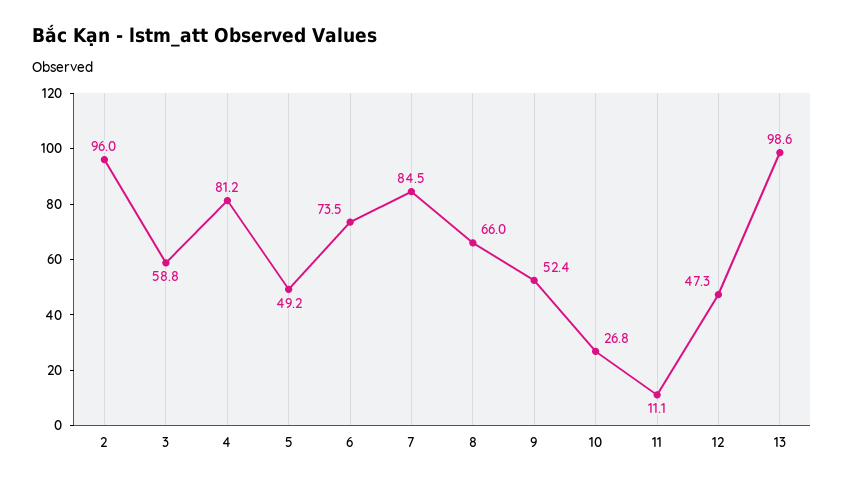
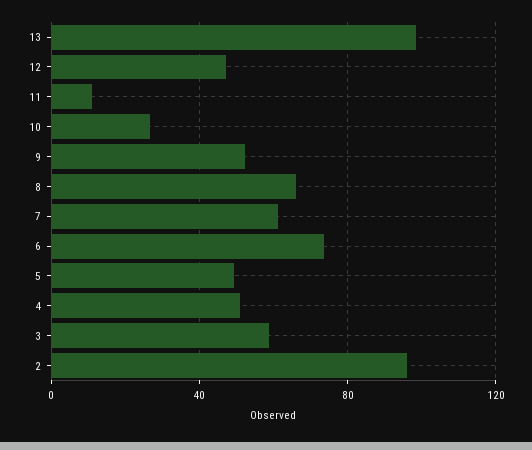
4: 81.2 -> 50
7: 84.5 -> 60

